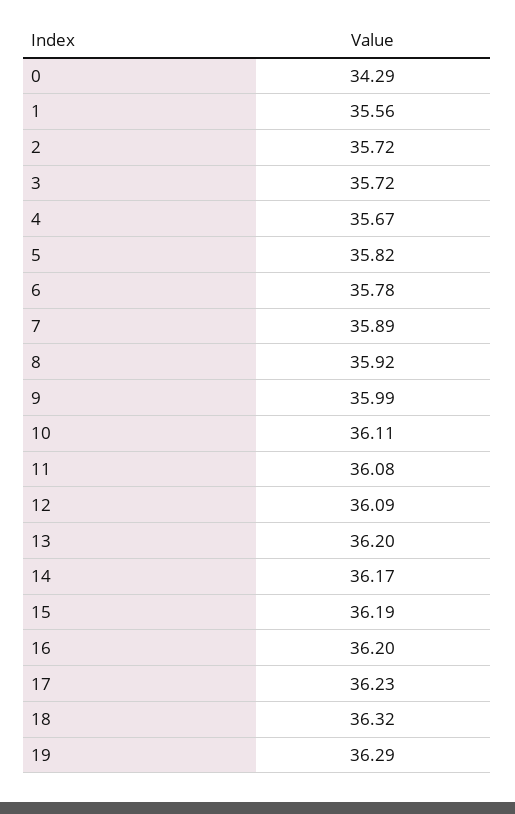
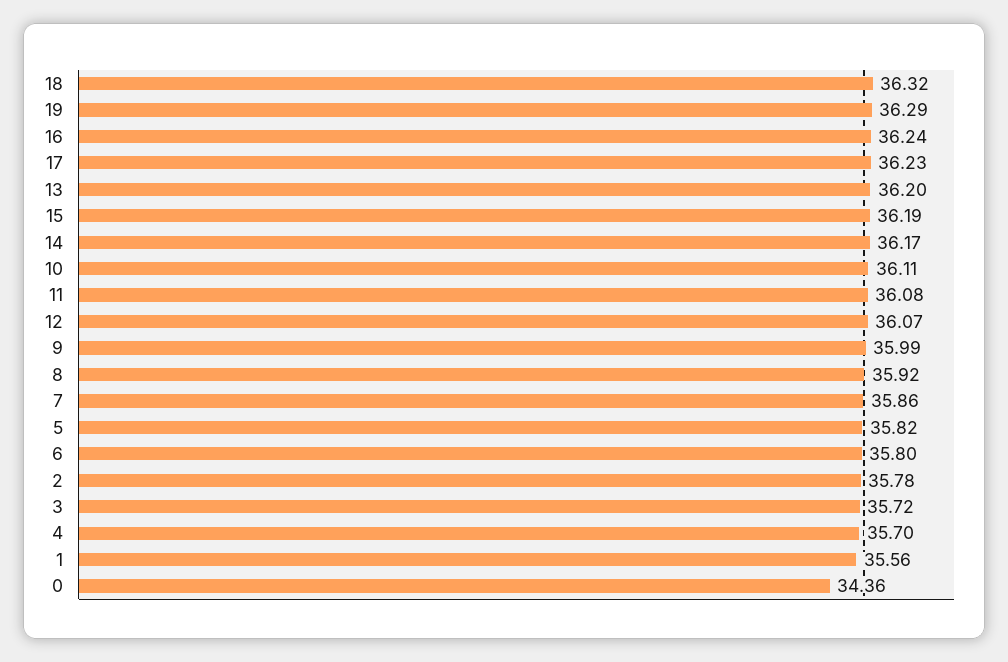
0: 34.29 -> 34.36
2: 35.72 -> 35.78
4: 35.67 -> 35.7
6: 35.78 -> 35.8
7: 35.89 -> 35.86
12: 36.09 -> 36.07
16: 36.2 -> 36.24

